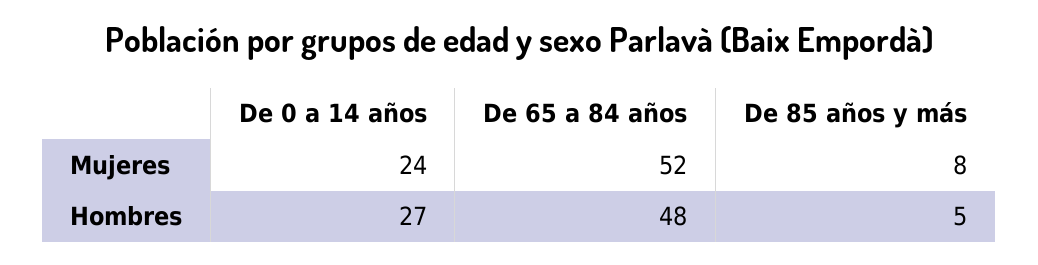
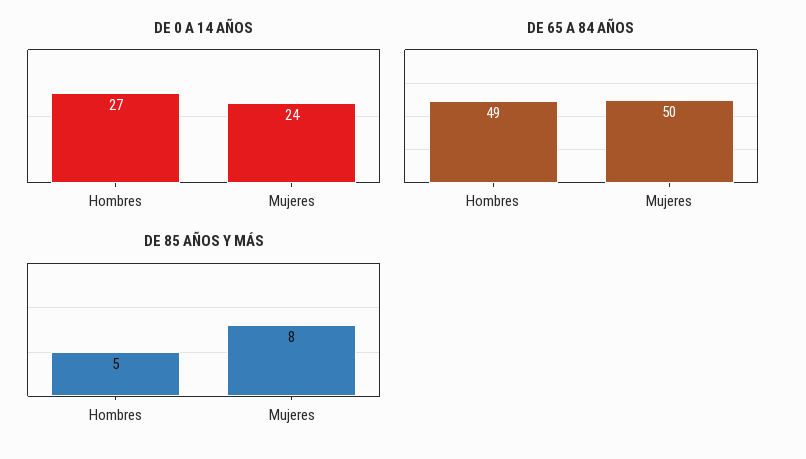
De 65 a 84 años, Mujeres: 52 -> 50
De 65 a 84 años, Hombres: 48 -> 49

